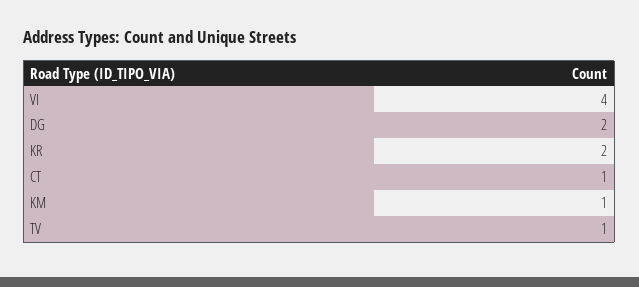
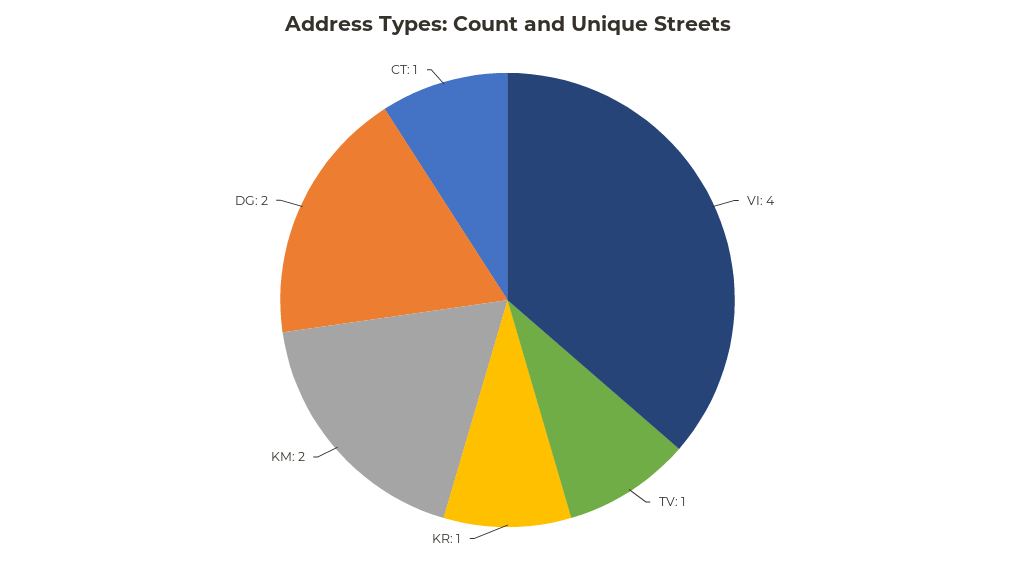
KR: 2 -> 1
KM: 1 -> 2

